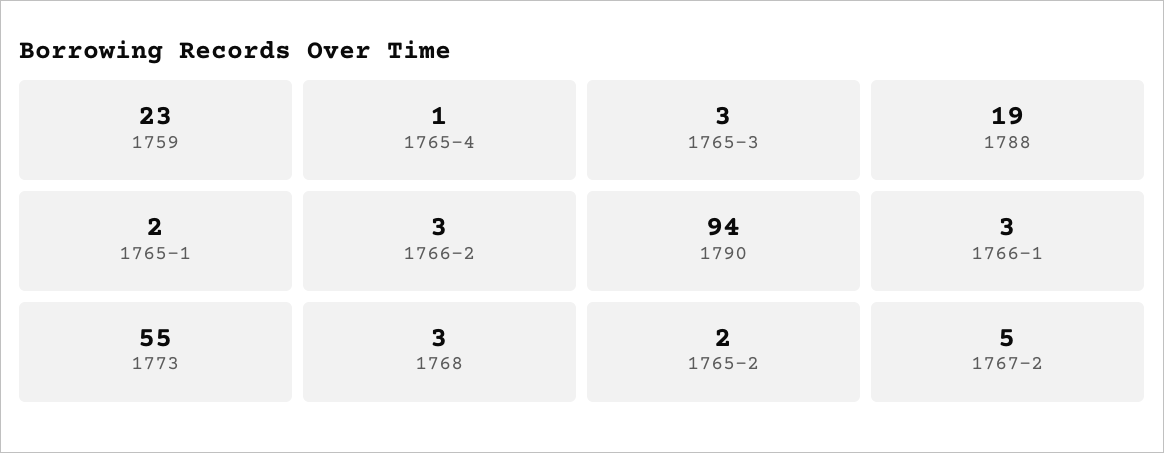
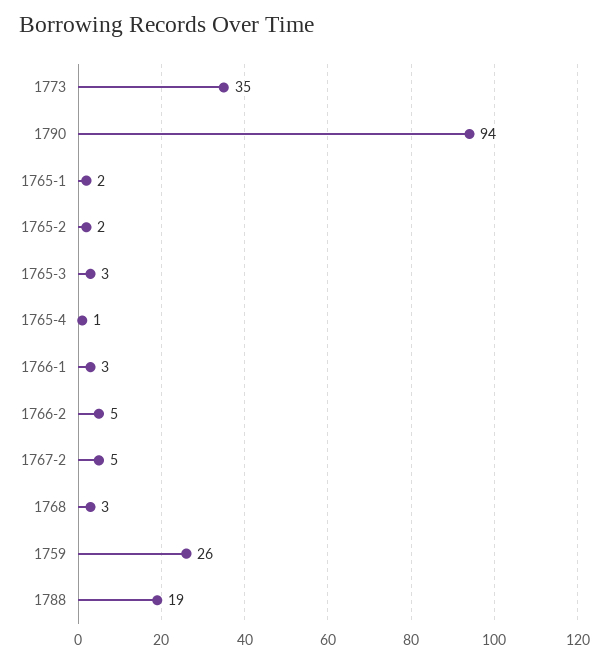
1759: 23 -> 26
1766-2: 3 -> 5
1773: 55 -> 35

